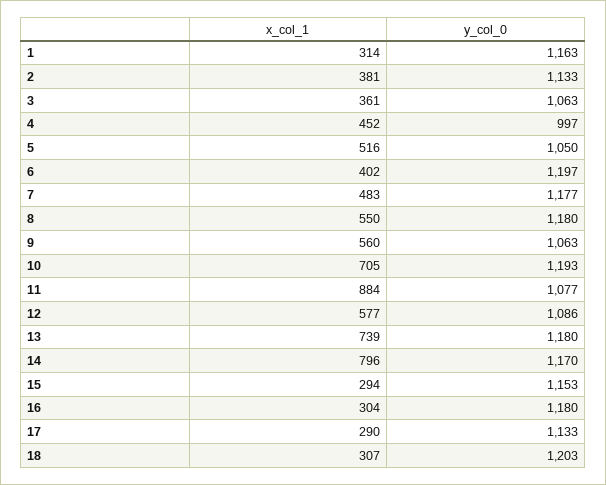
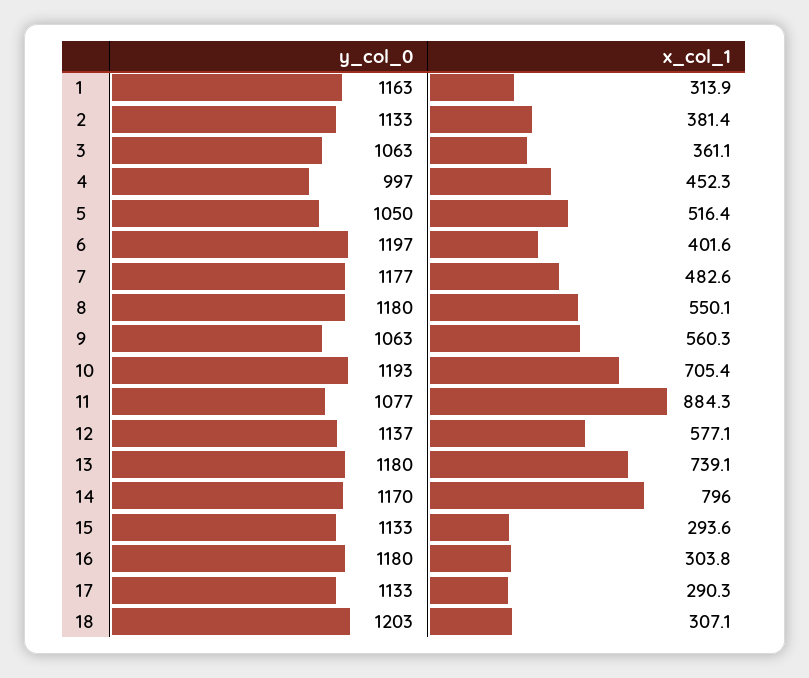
y_col_0, 12: 1086 -> 1137
y_col_0, 15: 1153 -> 1133

